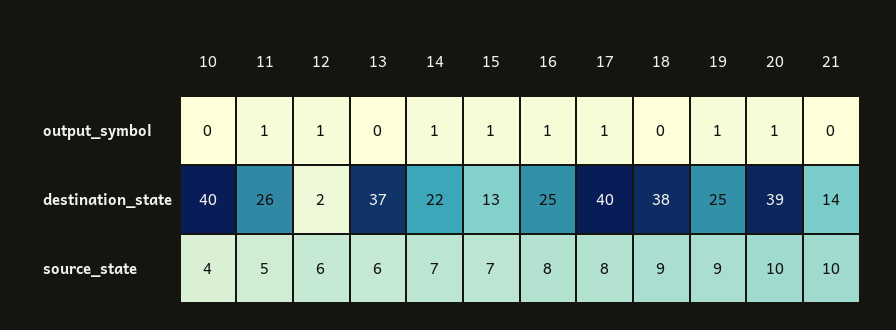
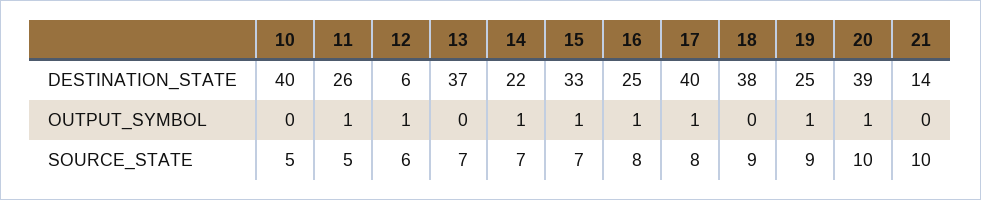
12, destination_state: 2 -> 6
15, destination_state: 13 -> 33
10, source_state: 4 -> 5
13, source_state: 6 -> 7

